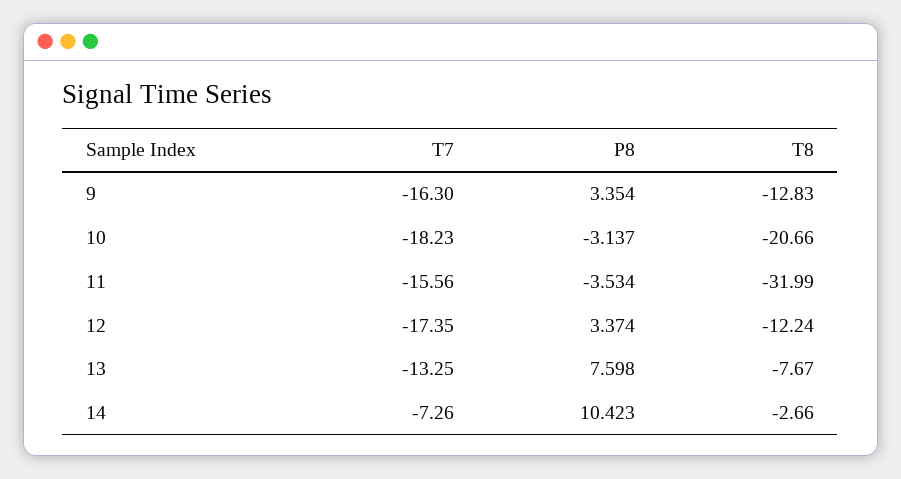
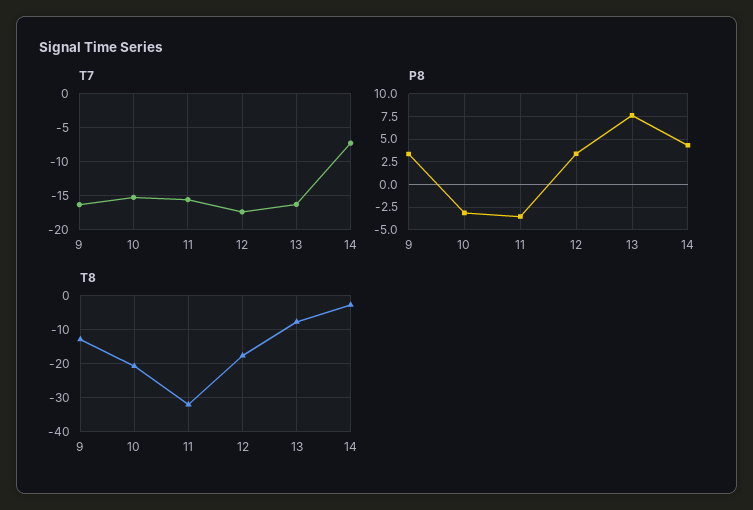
T7, 10: -18.23 -> -15
T8, 12: -12.24 -> -18
T7, 13: -13.25 -> -16
P8, 14: 10.423 -> 5

